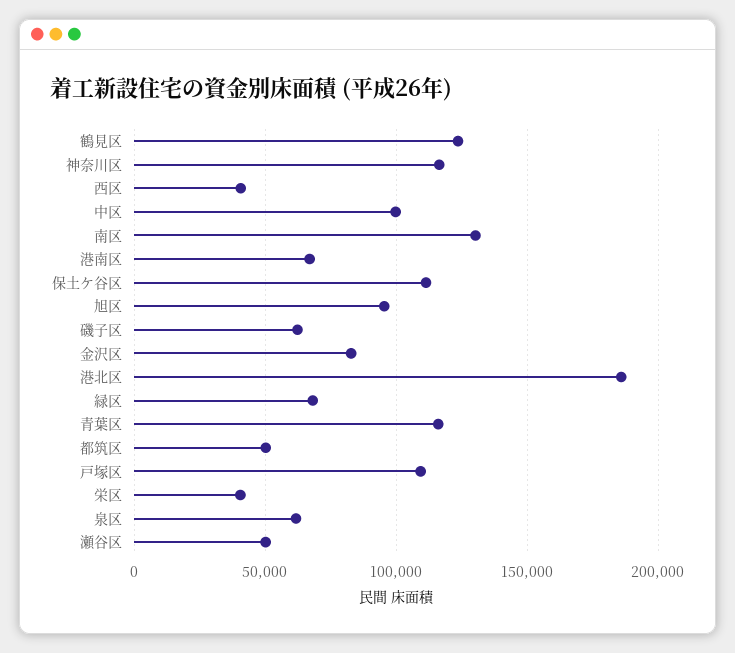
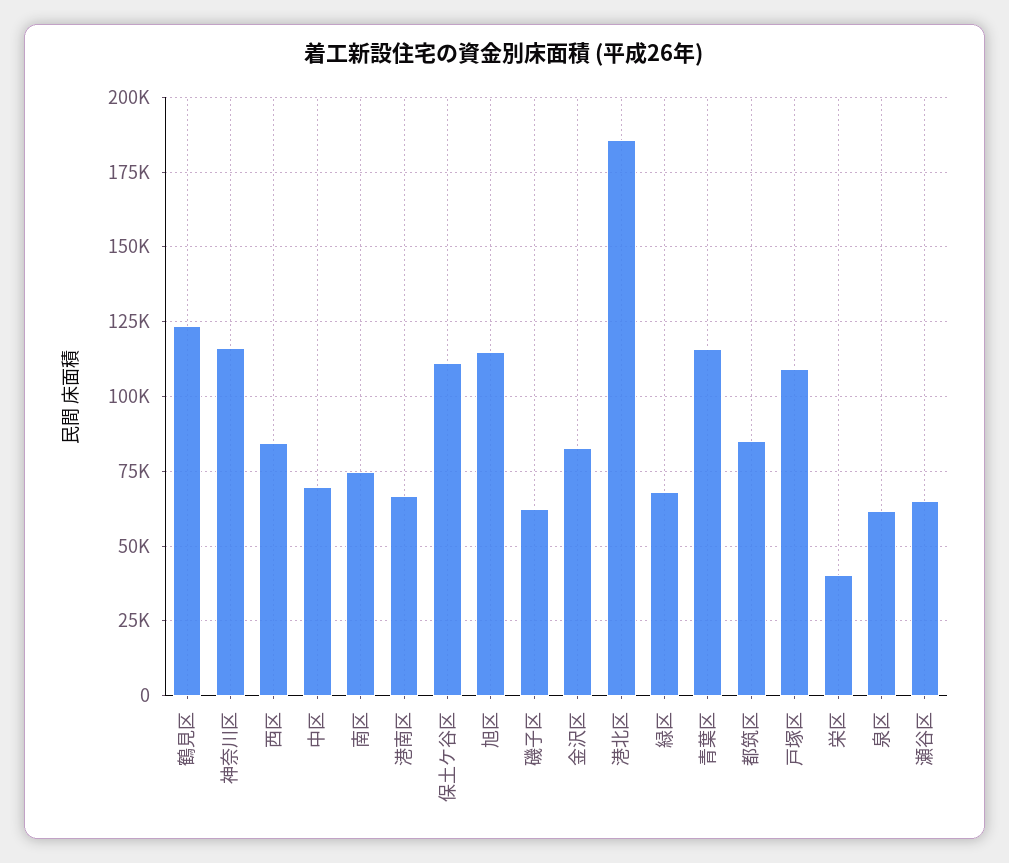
西区: 40000 -> 85000
中区: 100000 -> 70000
南区: 130000 -> 75000
旭区: 95000 -> 115000
都筑区: 50000 -> 85000
瀬谷区: 50000 -> 65000

